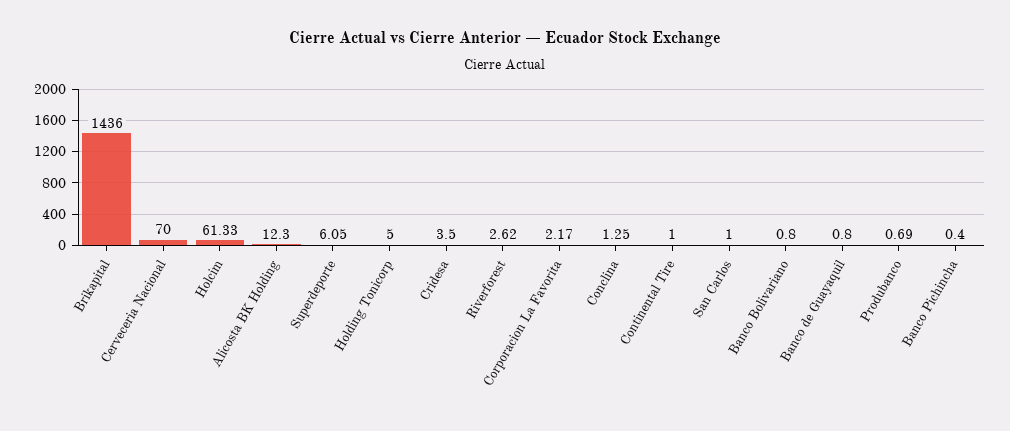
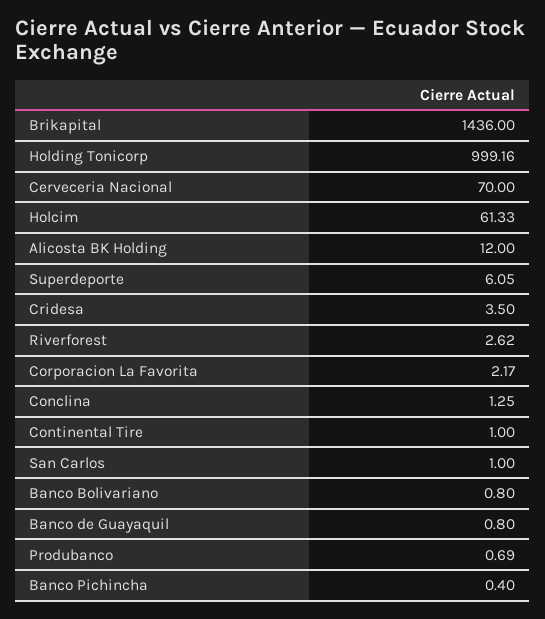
Alicosta BK Holding: 12.3 -> 12
Holding Tonicorp: 5 -> 999.16

